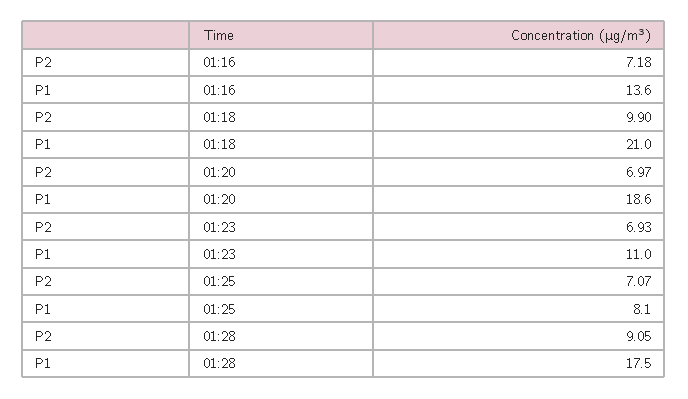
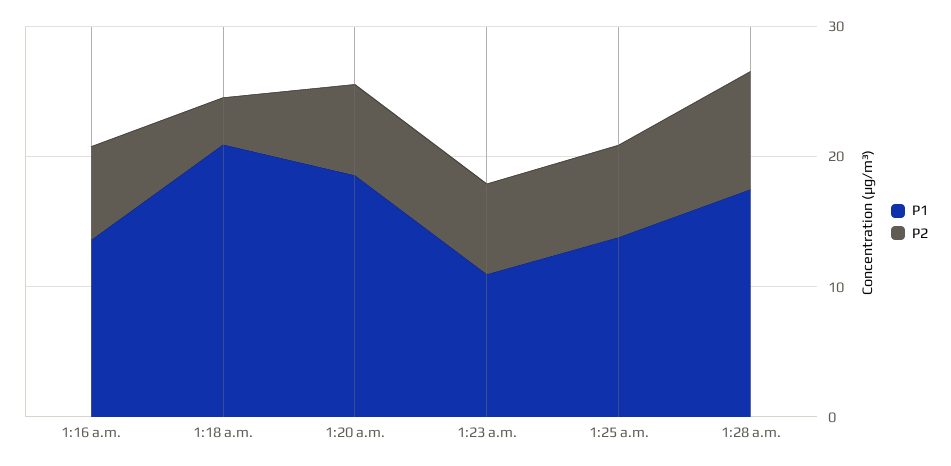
P2, 01:18: 9.9 -> 4
P1, 01:25: 8.1 -> 14

